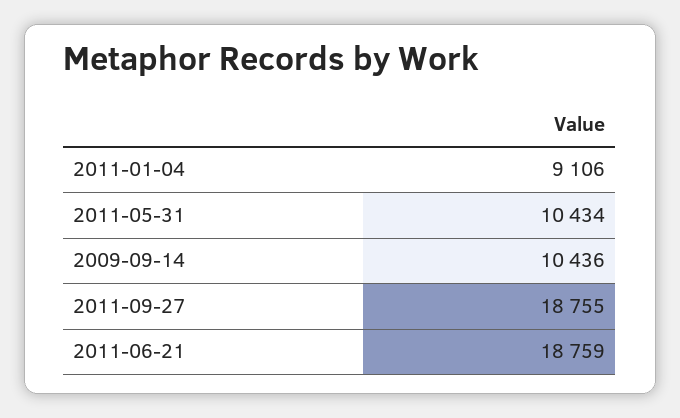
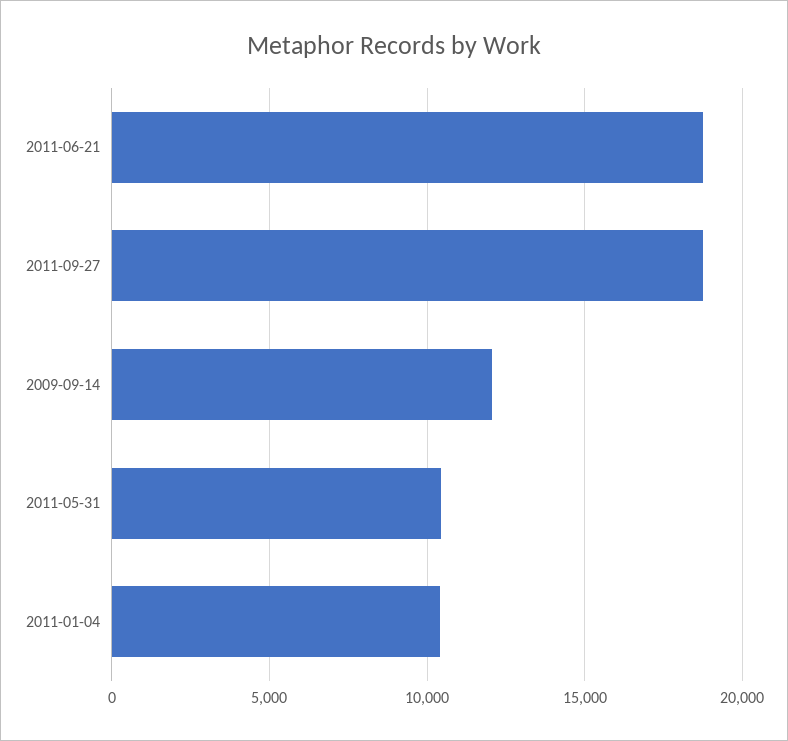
2011-01-04: 9106 -> 10500
2009-09-14: 10436 -> 12000

